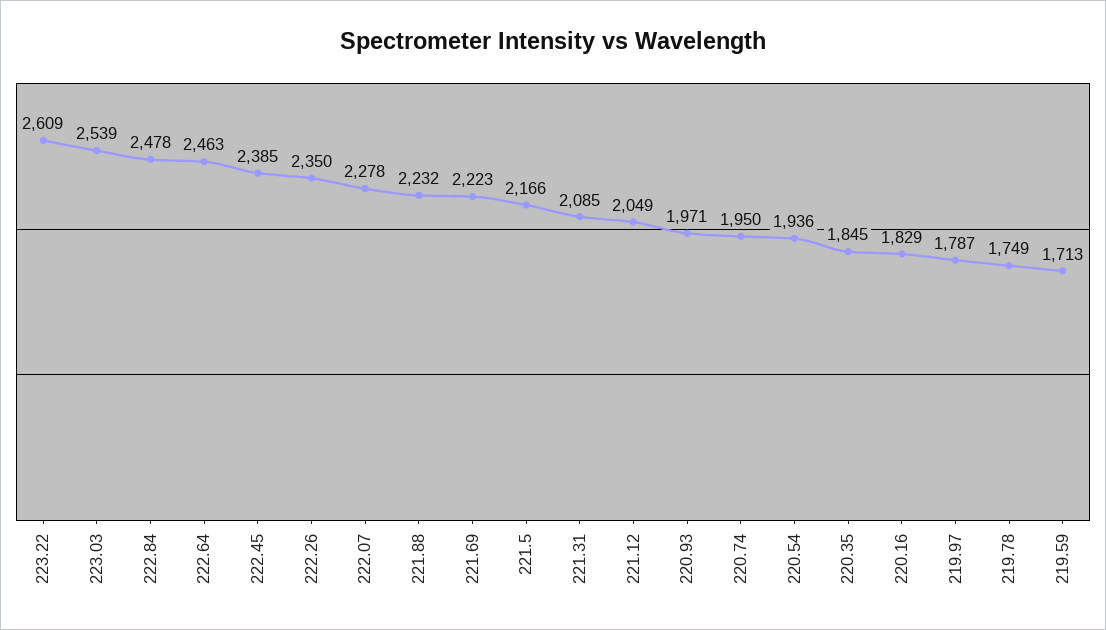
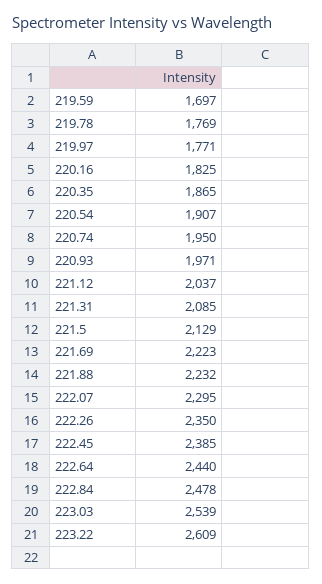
222.64: 2463 -> 2440
222.07: 2278 -> 2295
221.5: 2166 -> 2129
221.12: 2049 -> 2037
220.54: 1936 -> 1907
220.35: 1845 -> 1865
220.16: 1829 -> 1825
219.97: 1787 -> 1771
219.78: 1749 -> 1769
219.59: 1713 -> 1697

